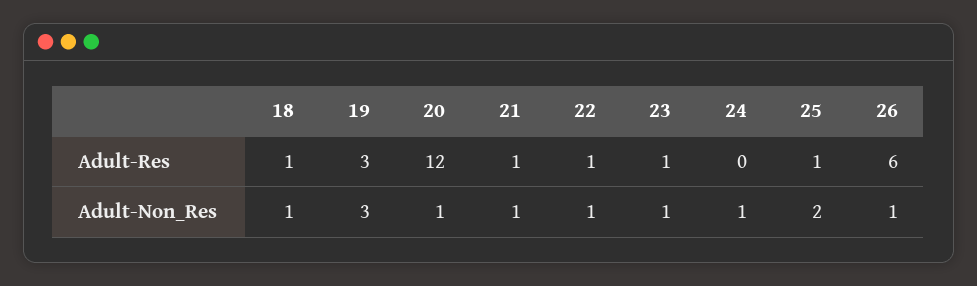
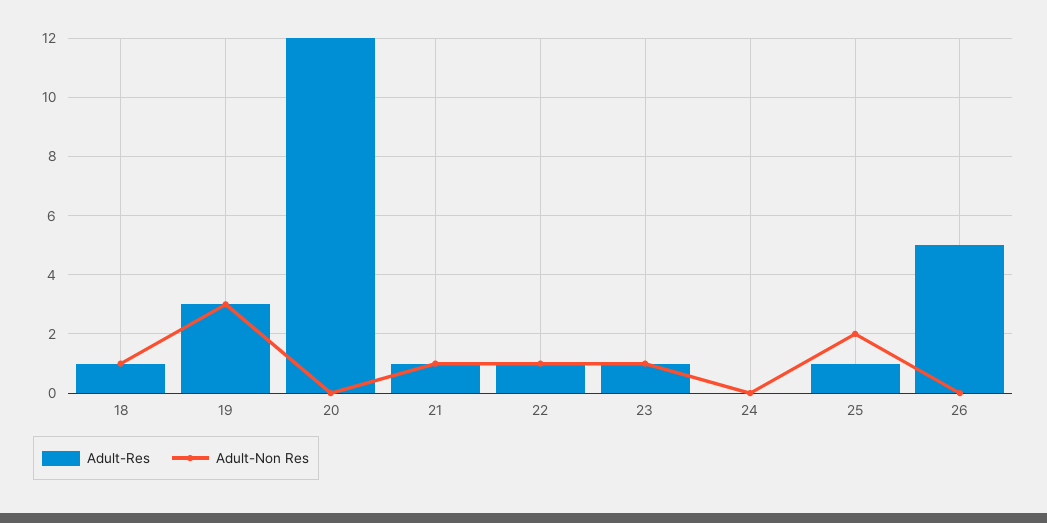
Adult-Res, 26: 6 -> 5
Adult-Non_Res, 20: 1 -> 0
Adult-Non_Res, 24: 1 -> 0
Adult-Non_Res, 26: 1 -> 0

